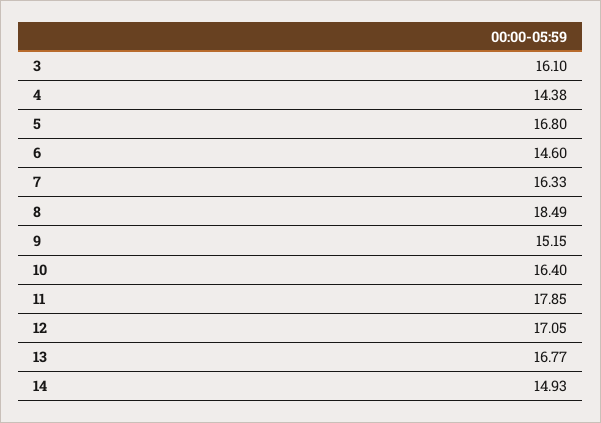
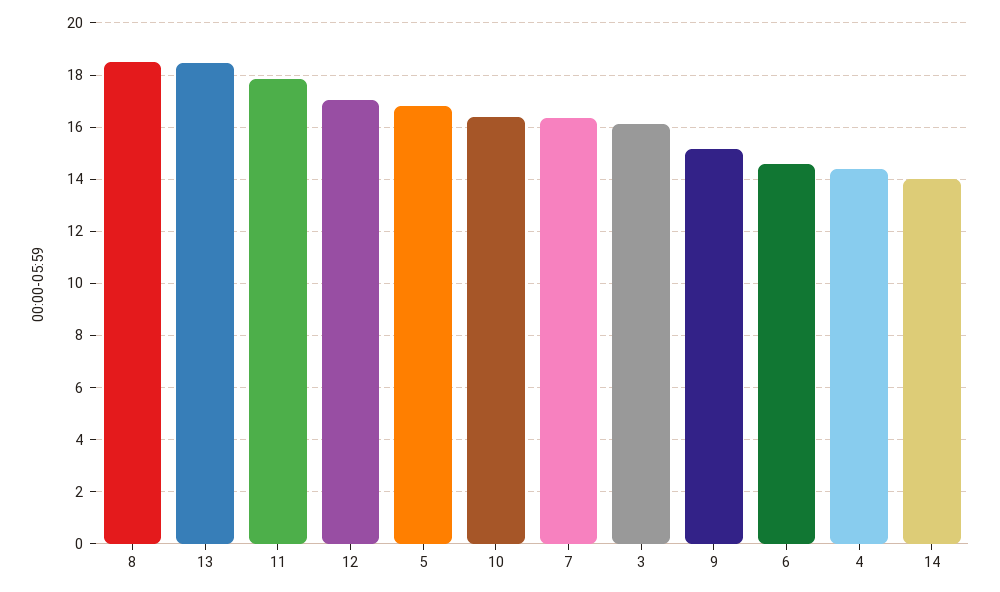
13: 16.77 -> 18.5
14: 14.93 -> 14

